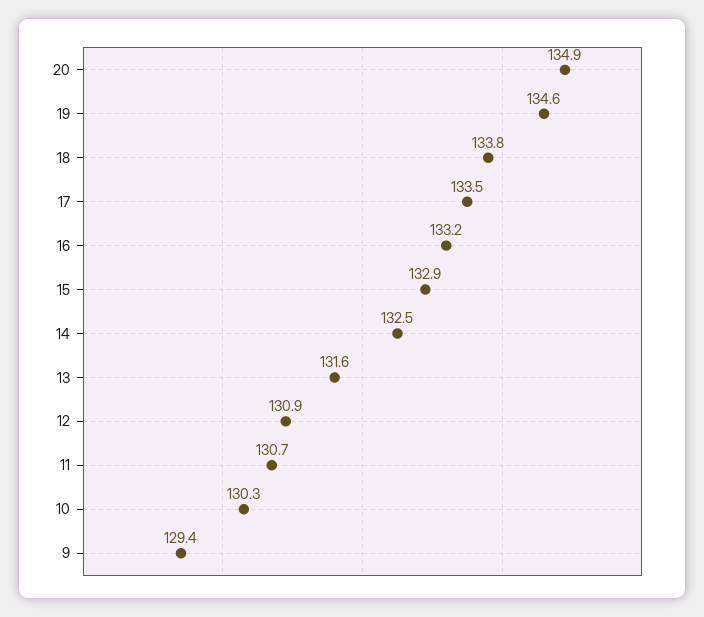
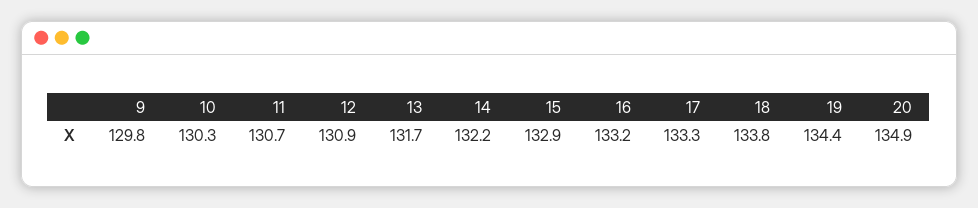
19: 134.6 -> 134.4
17: 133.5 -> 133.3
14: 132.5 -> 132.2
13: 131.6 -> 131.7
9: 129.4 -> 129.8

